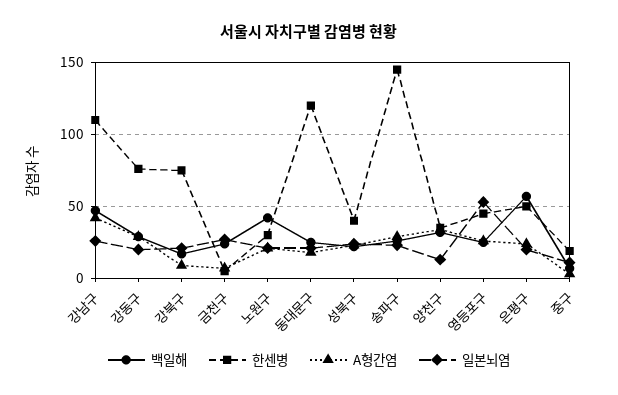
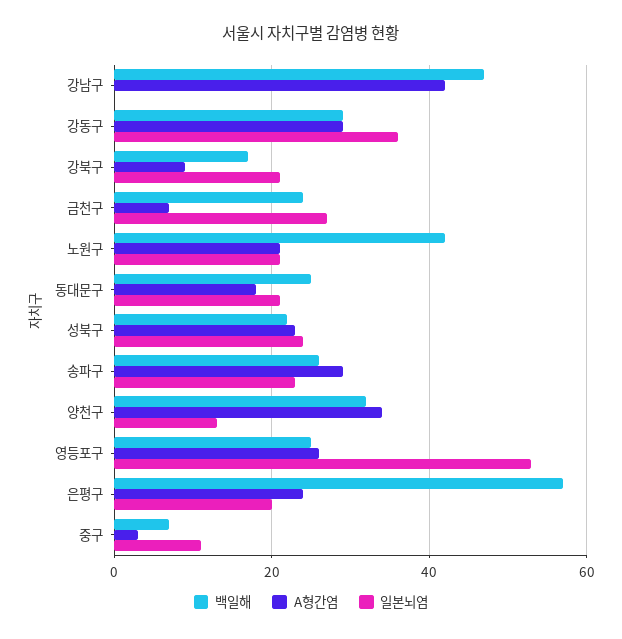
한센병, 강남구: 110 -> none
일본뇌염, 강남구: 25 -> 0
한센병, 강동구: 75 -> none
일본뇌염, 강동구: 20 -> 35
한센병, 강북구: 75 -> none
한센병, 금천구: 5 -> none
한센병, 노원구: 30 -> none
한센병, 동대문구: 120 -> none
한센병, 성북구: 40 -> none
한센병, 송파구: 145 -> none
한센병, 양천구: 35 -> none
한센병, 영등포구: 45 -> none
한센병, 은평구: 50 -> none
한센병, 중구: 20 -> none

